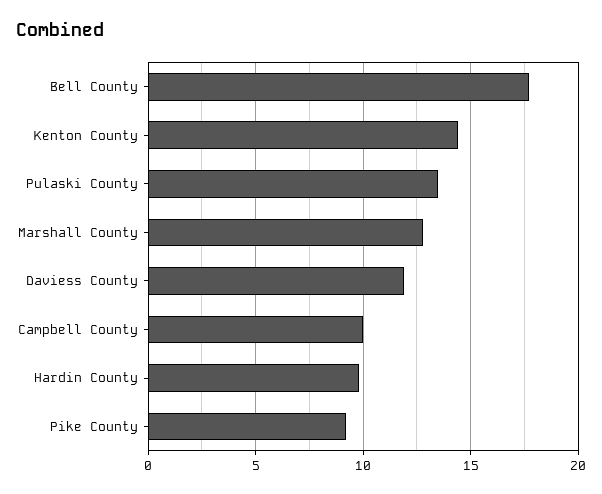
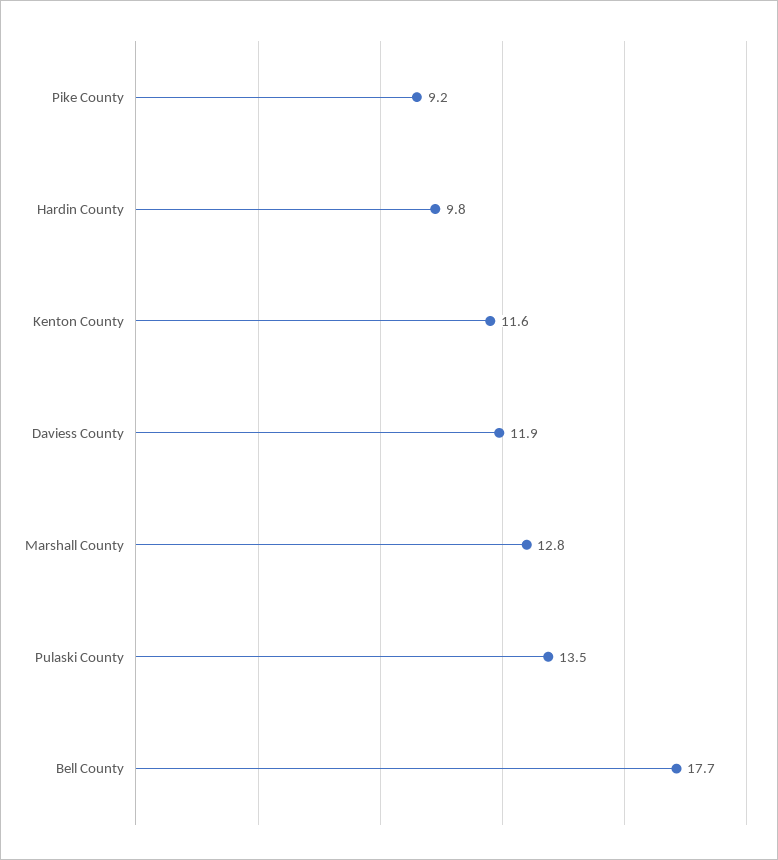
Kenton County: 14.5 -> 11.6
Campbell County: 10 -> none

